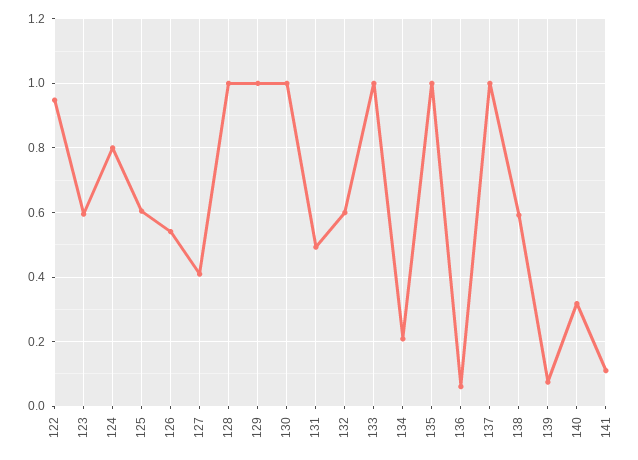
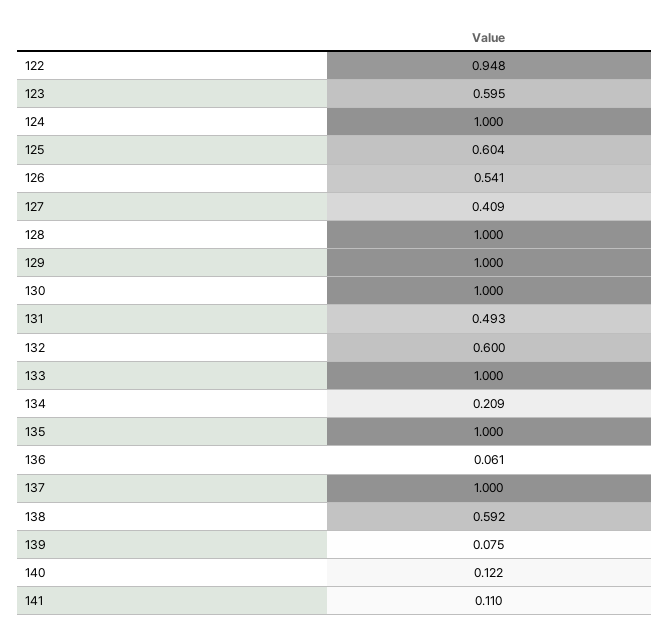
124: 0.8 -> 1
140: 0.32 -> 0.122

